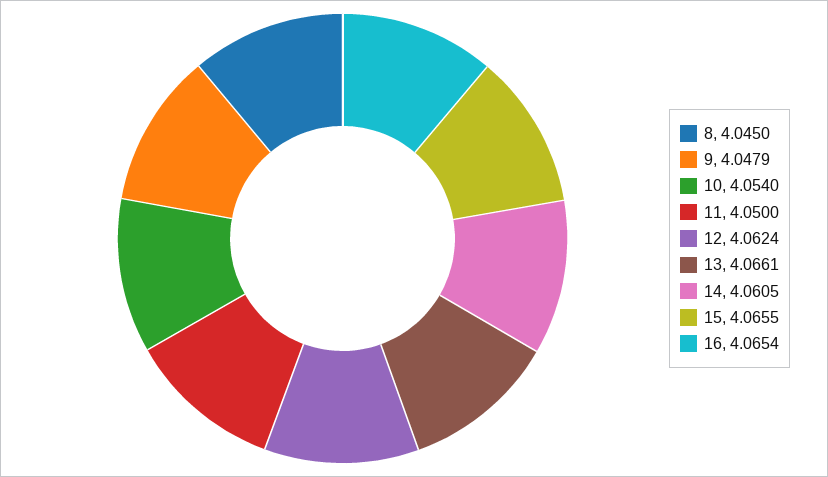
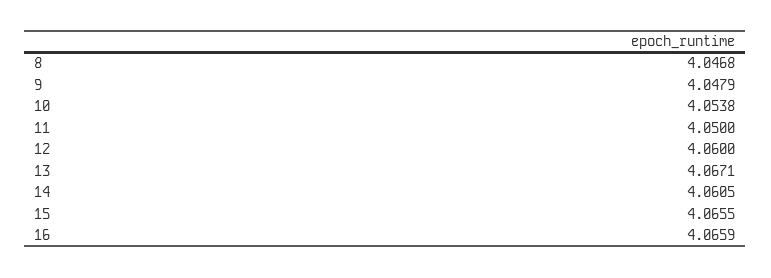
8: 4.045 -> 4.0468
10: 4.054 -> 4.0538
12: 4.0624 -> 4.06
13: 4.0661 -> 4.0671
16: 4.0654 -> 4.0659

